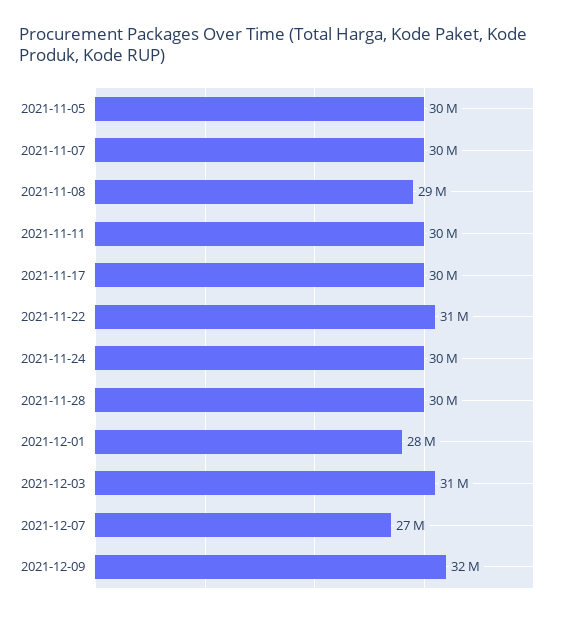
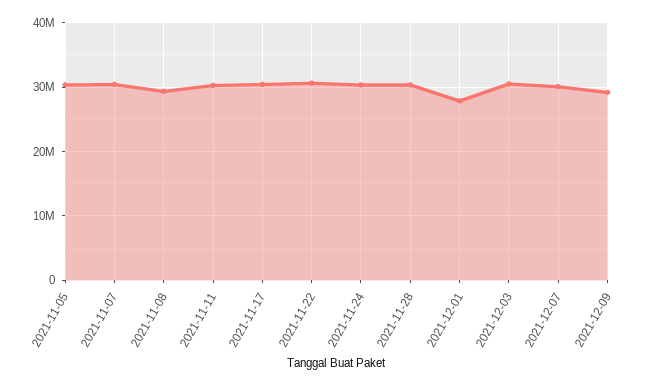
2021-12-07: 27000000 -> 30000000
2021-12-09: 32000000 -> 29000000

